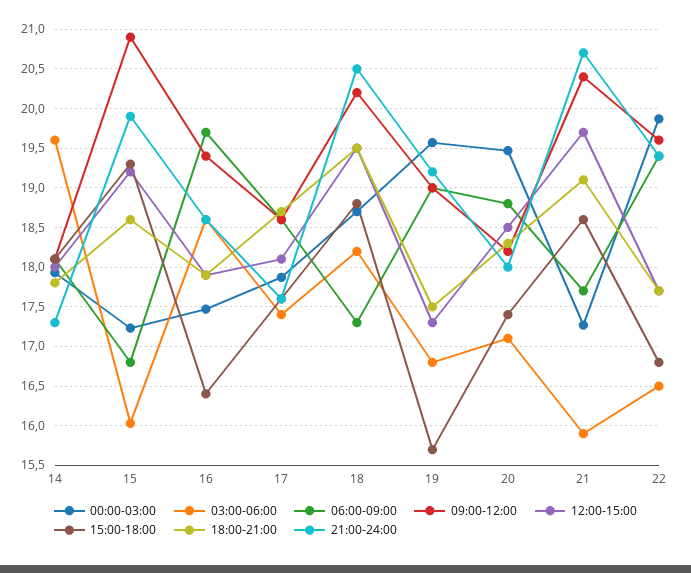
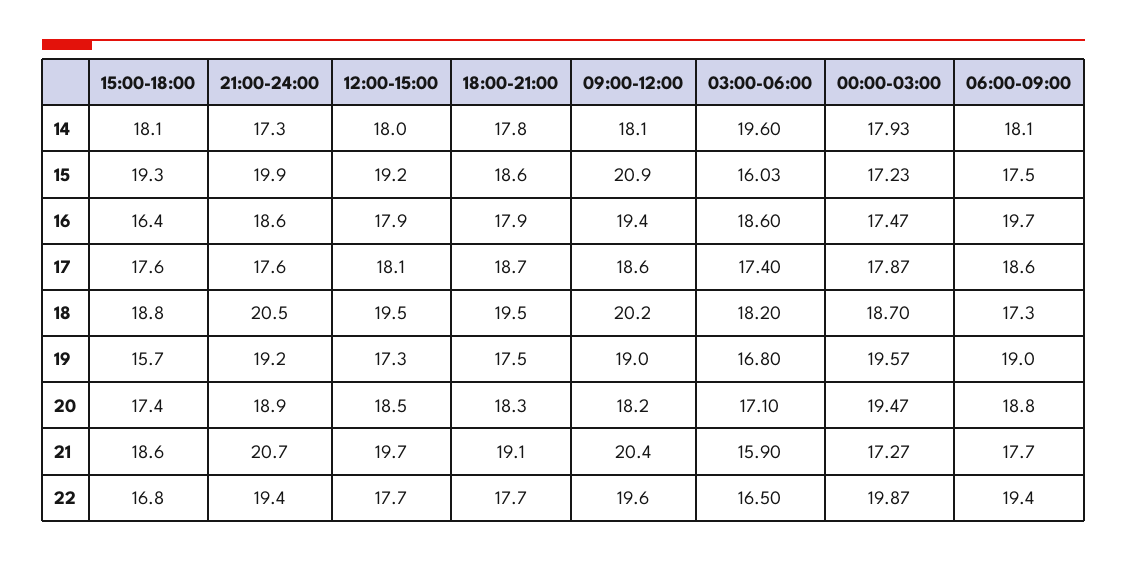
06:00-09:00, 15: 16.8 -> 17.5
21:00-24:00, 20: 18 -> 18.9

